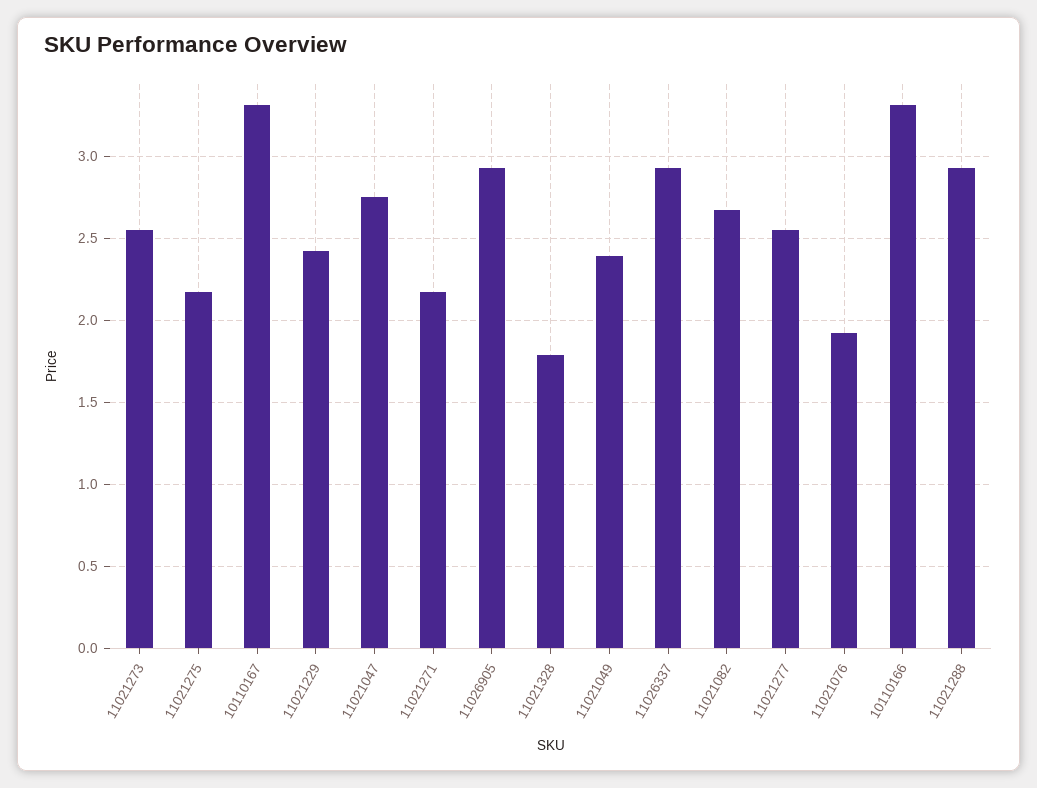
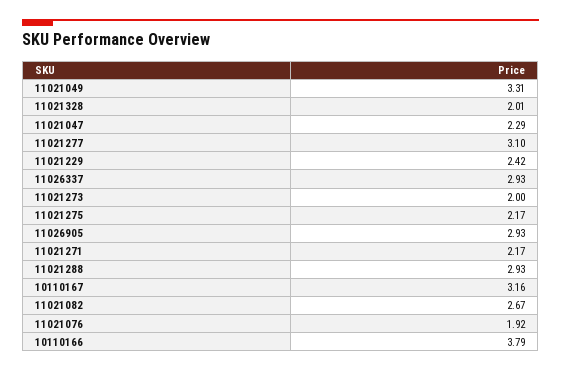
11021273: 2.55 -> 2
10110167: 3.3 -> 3.16
11021047: 2.75 -> 2.29
11021328: 1.8 -> 2.01
11021049: 2.4 -> 3.31
11021277: 2.55 -> 3.1
10110166: 3.3 -> 3.79

